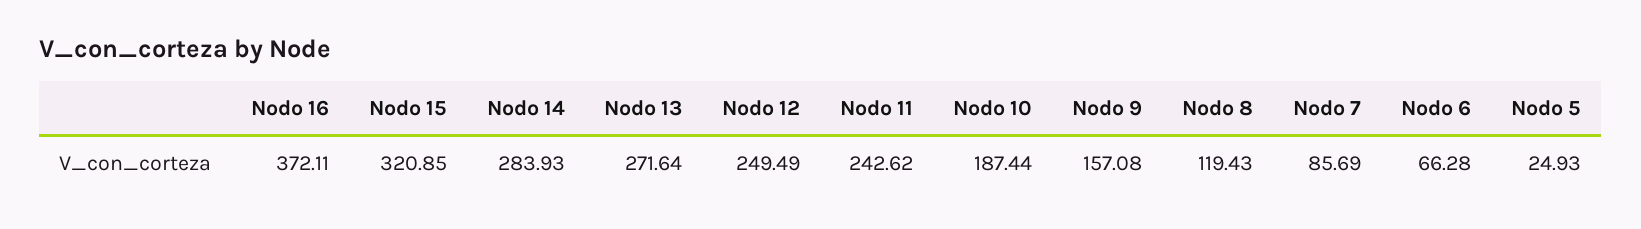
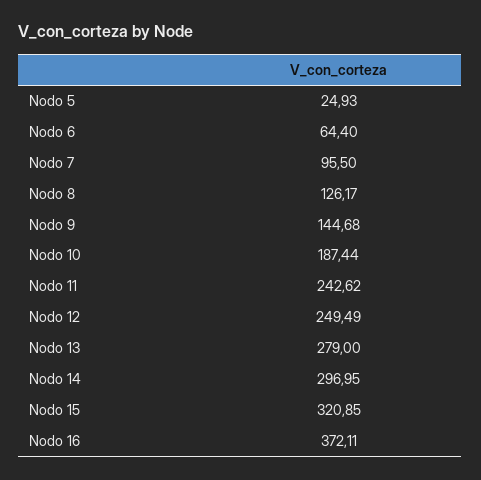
Nodo 14: 283.93 -> 296.95
Nodo 13: 271.64 -> 279
Nodo 9: 157.08 -> 144.68
Nodo 8: 119.43 -> 126.17
Nodo 7: 85.69 -> 95.5
Nodo 6: 66.28 -> 64.4

